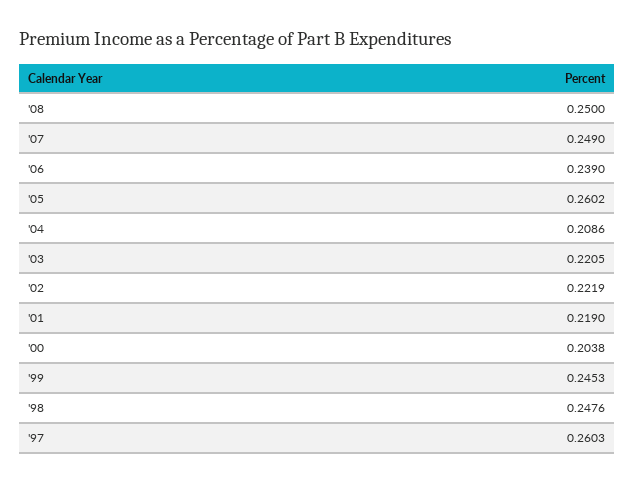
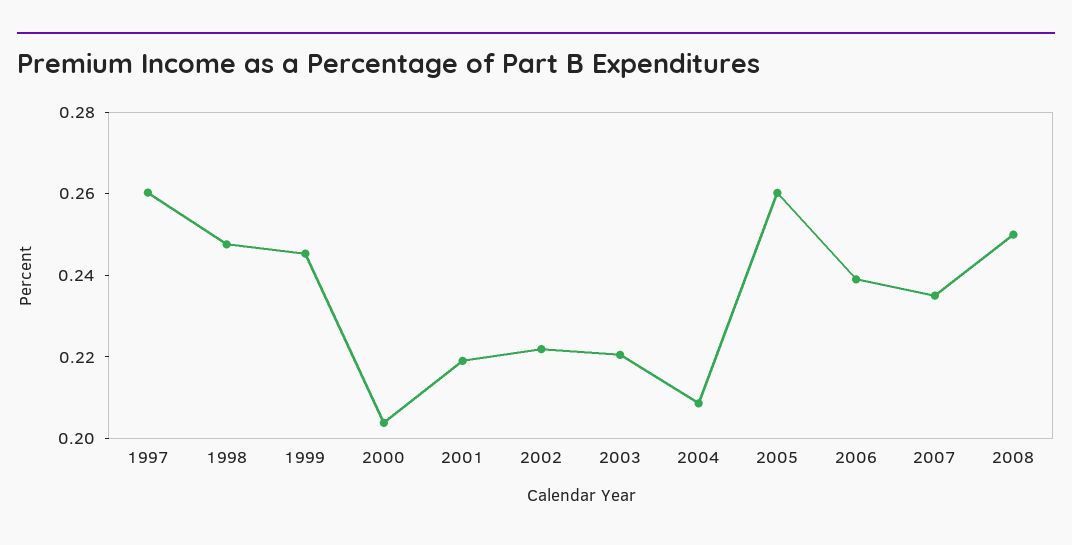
'07: 0.249 -> 0.235

